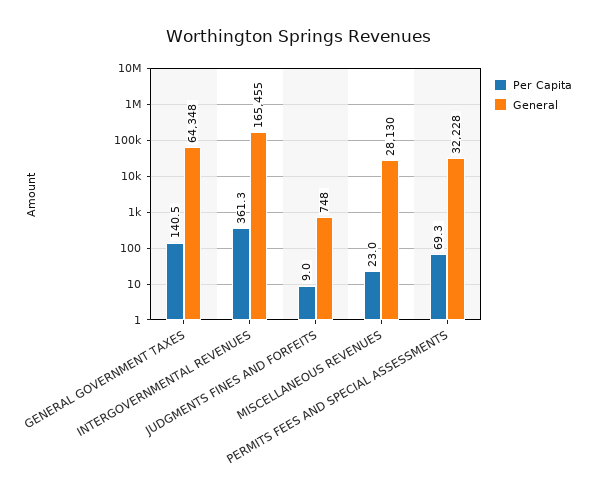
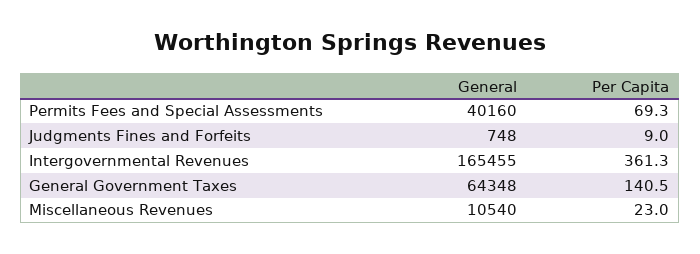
General, MISCELLANEOUS REVENUES: 28130 -> 10540
General, PERMITS FEES AND SPECIAL ASSESSMENTS: 32228 -> 40160

